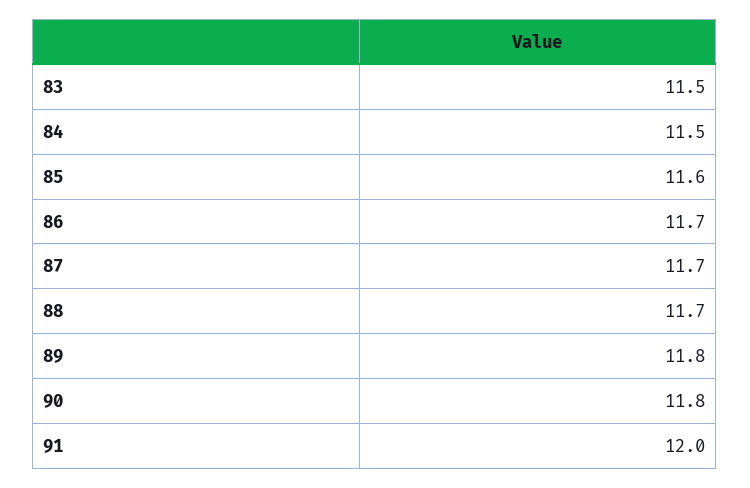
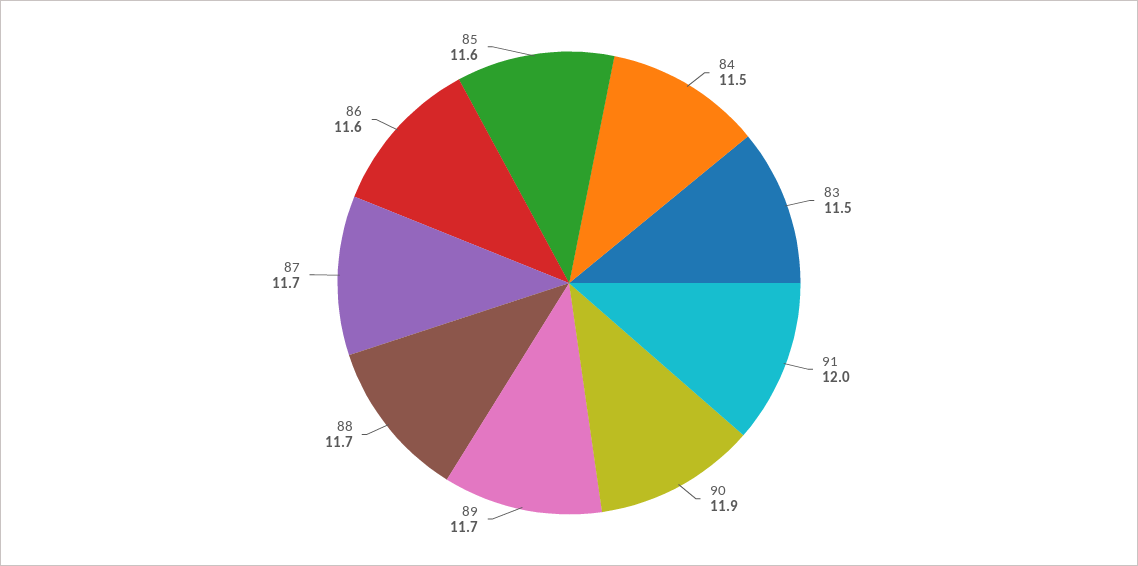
86: 11.7 -> 11.6
89: 11.8 -> 11.7
90: 11.8 -> 11.9

